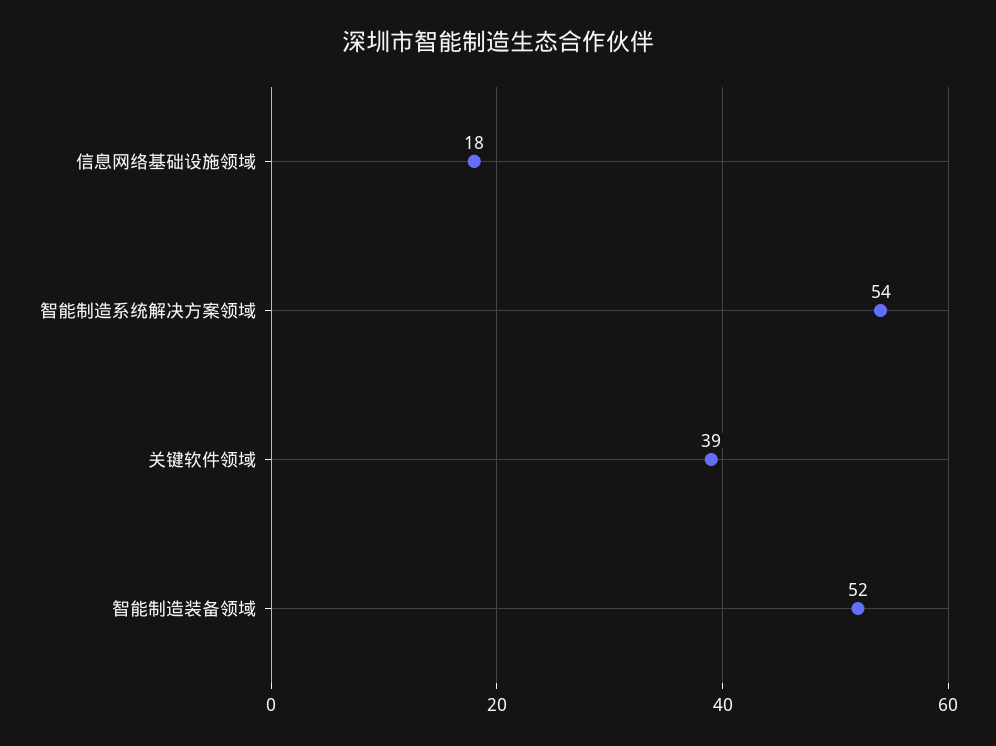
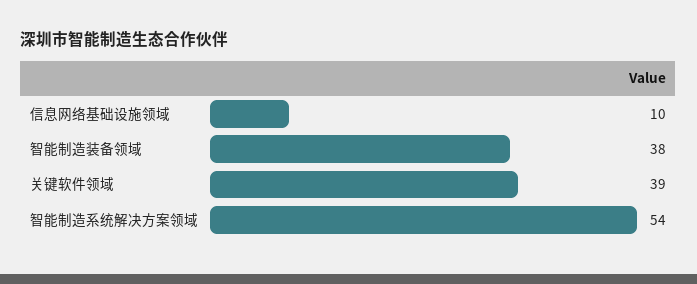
信息网络基础设施领域: 18 -> 10
智能制造装备领域: 52 -> 38

